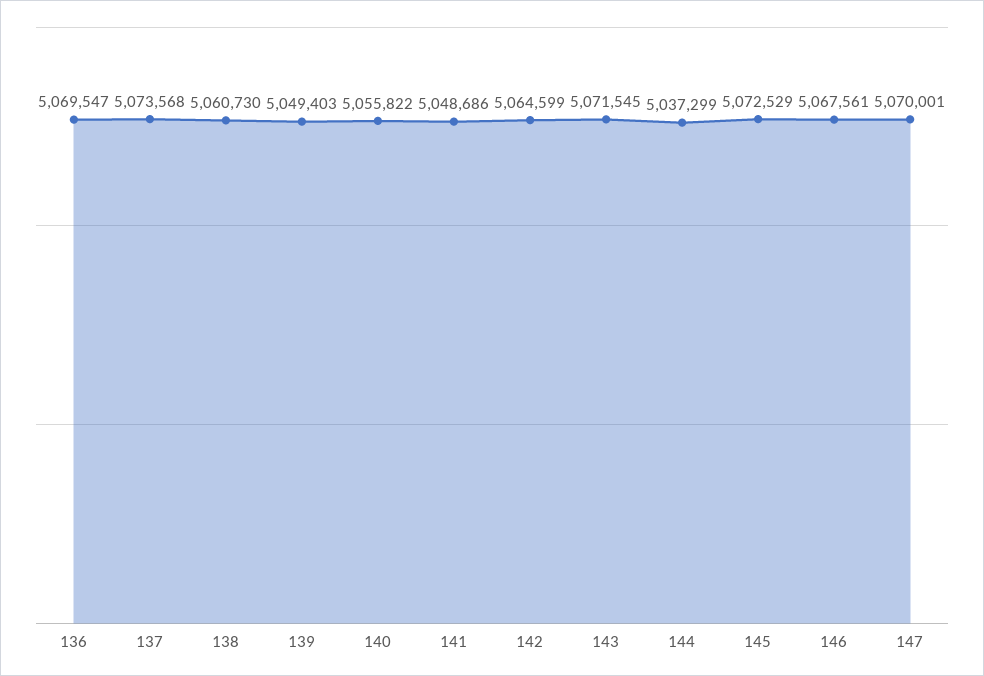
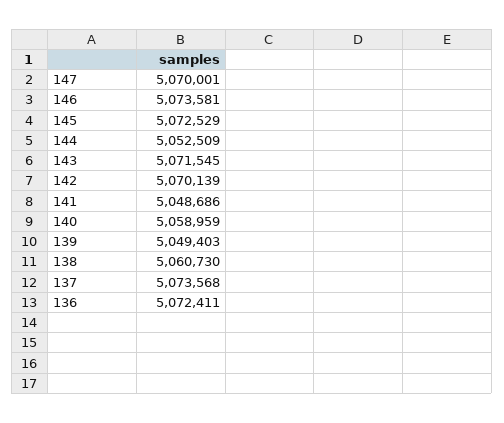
136: 5069547 -> 5072411
140: 5055822 -> 5058959
142: 5064599 -> 5070139
144: 5037299 -> 5052509
146: 5067561 -> 5073581

